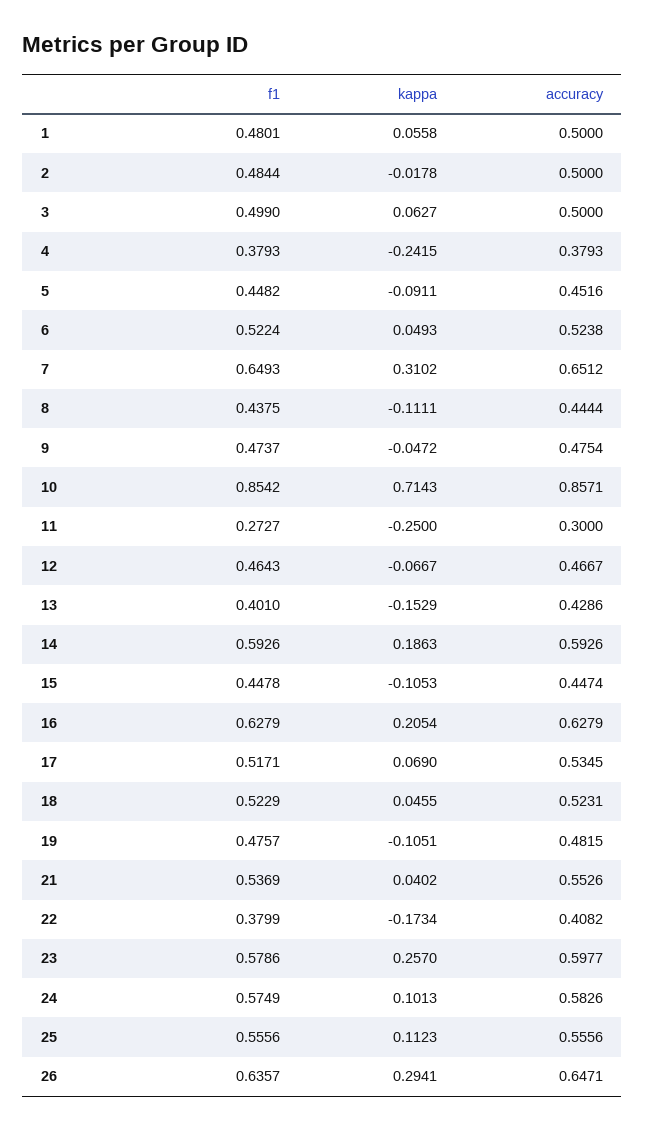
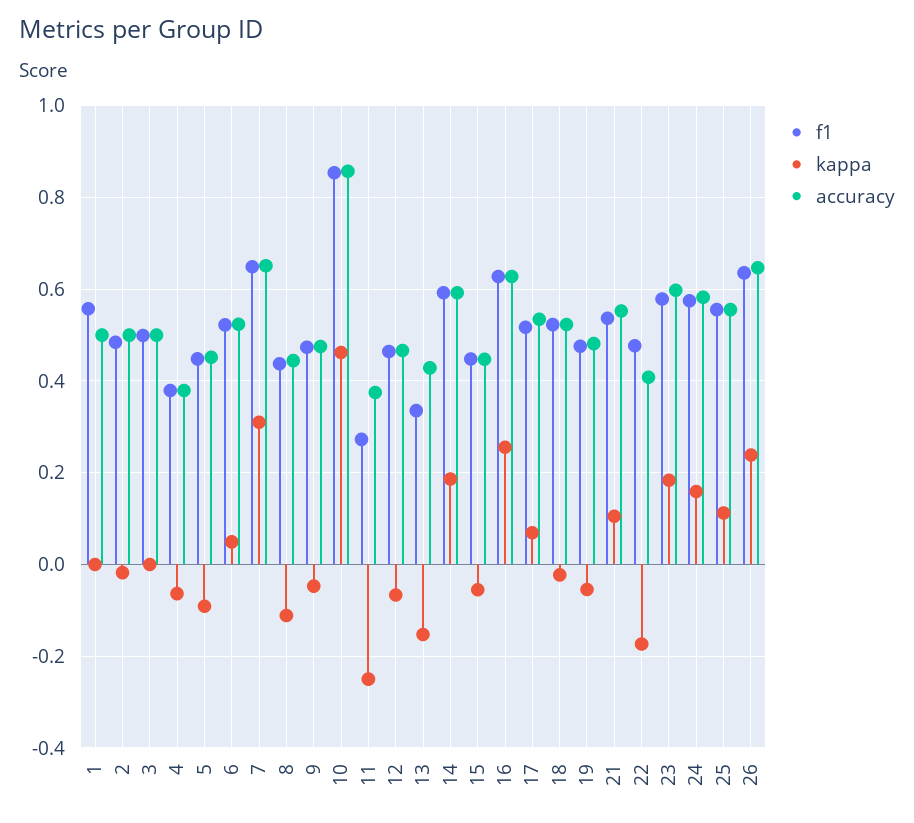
f1, 1: 0.4801 -> 0.56
kappa, 1: 0.0558 -> 0
kappa, 3: 0.0627 -> 0
kappa, 4: -0.2415 -> -0.06
kappa, 10: 0.7143 -> 0.46
accuracy, 11: 0.3 -> 0.38
f1, 13: 0.401 -> 0.34
kappa, 15: -0.1053 -> -0.06
kappa, 16: 0.2054 -> 0.26
kappa, 18: 0.0455 -> -0.02
kappa, 19: -0.1051 -> -0.06
kappa, 21: 0.0402 -> 0.1
f1, 22: 0.3799 -> 0.48
kappa, 23: 0.257 -> 0.18
kappa, 24: 0.1013 -> 0.16
kappa, 26: 0.2941 -> 0.24

